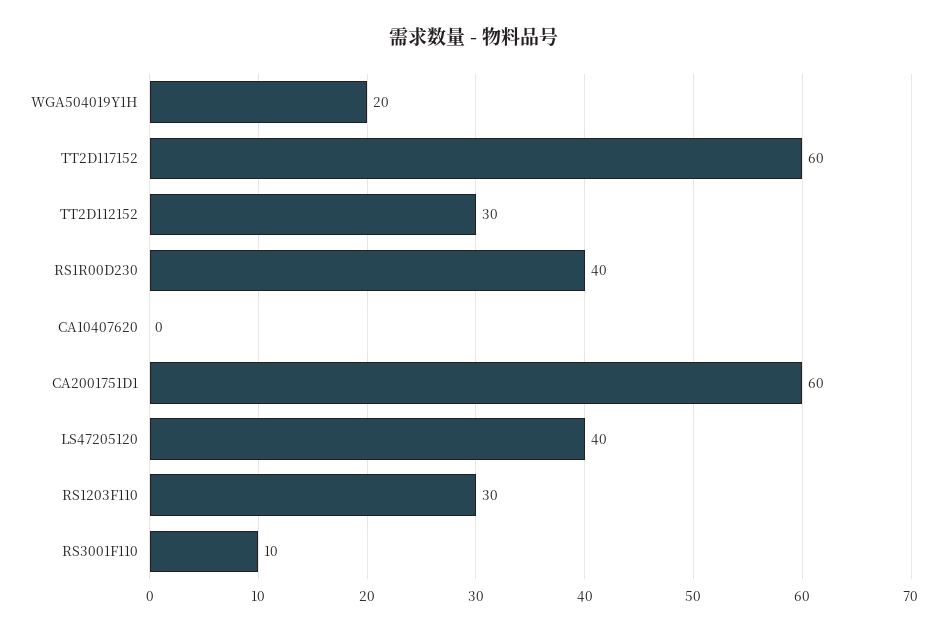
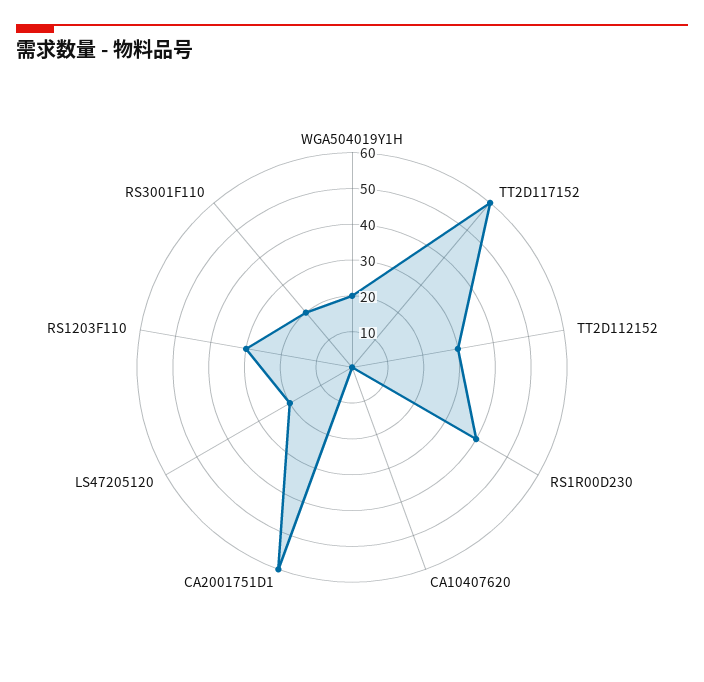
LS47205120: 40 -> 20
RS3001F110: 10 -> 20

